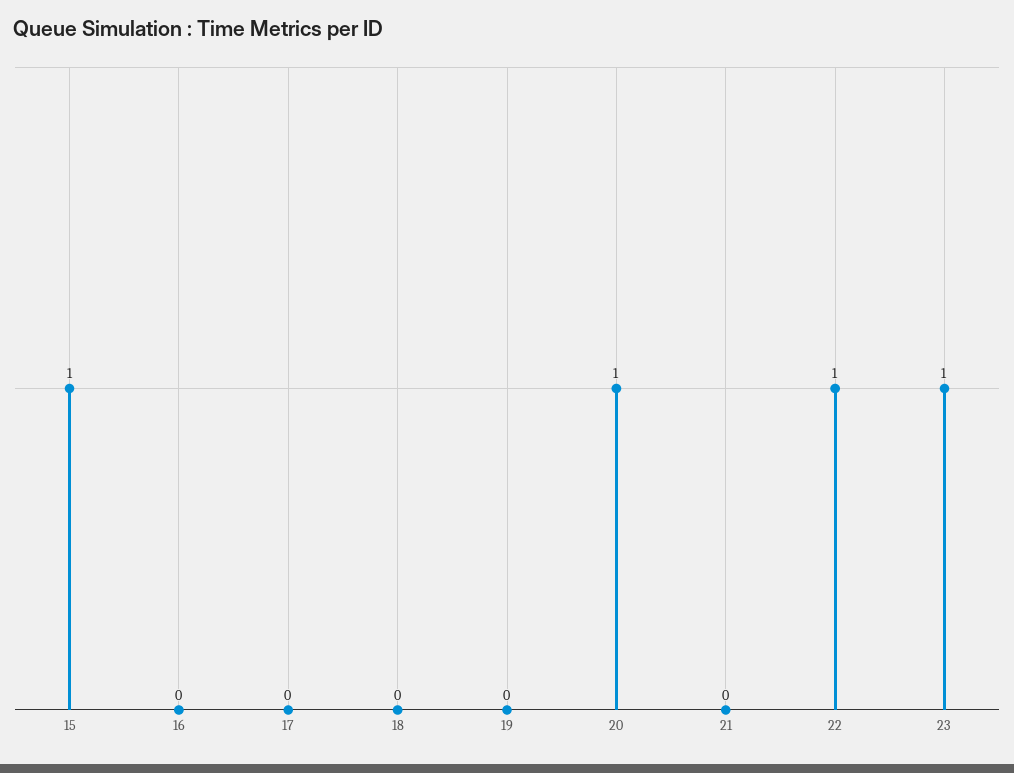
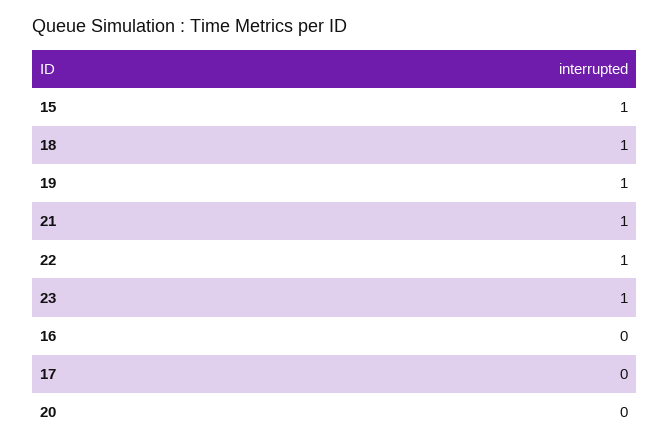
18: 0 -> 1
19: 0 -> 1
20: 1 -> 0
21: 0 -> 1

